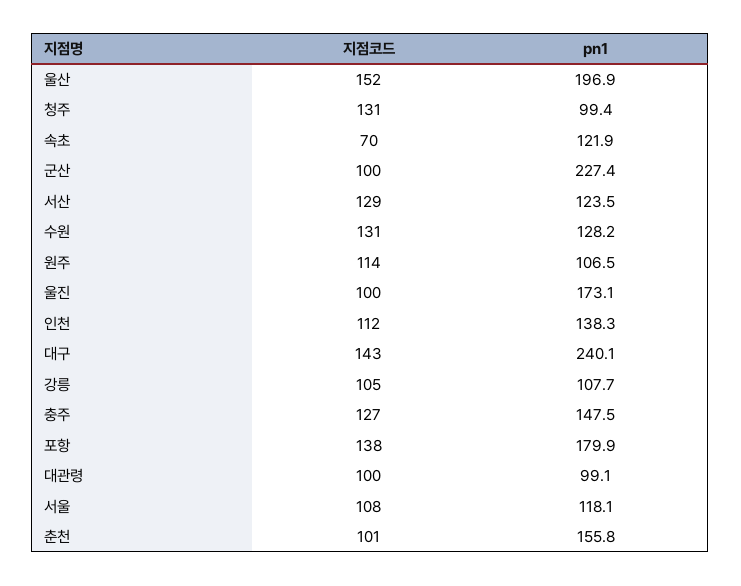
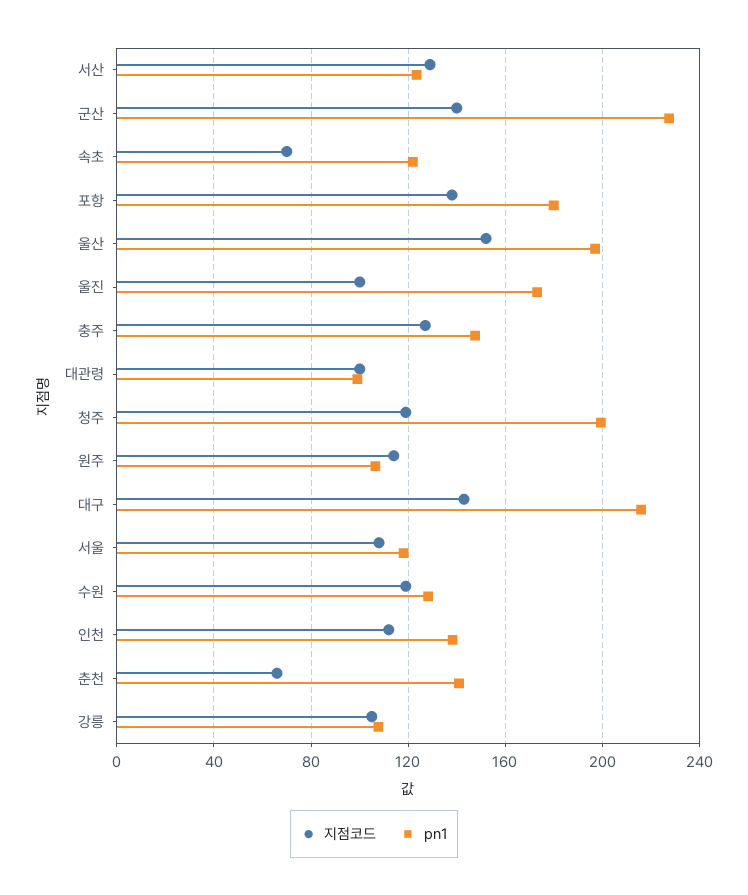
지점코드, 청주: 131 -> 120
pn1, 청주: 99.4 -> 200
지점코드, 군산: 100 -> 140
지점코드, 수원: 131 -> 120
pn1, 대구: 240.1 -> 215
지점코드, 춘천: 101 -> 65
pn1, 춘천: 155.8 -> 140

